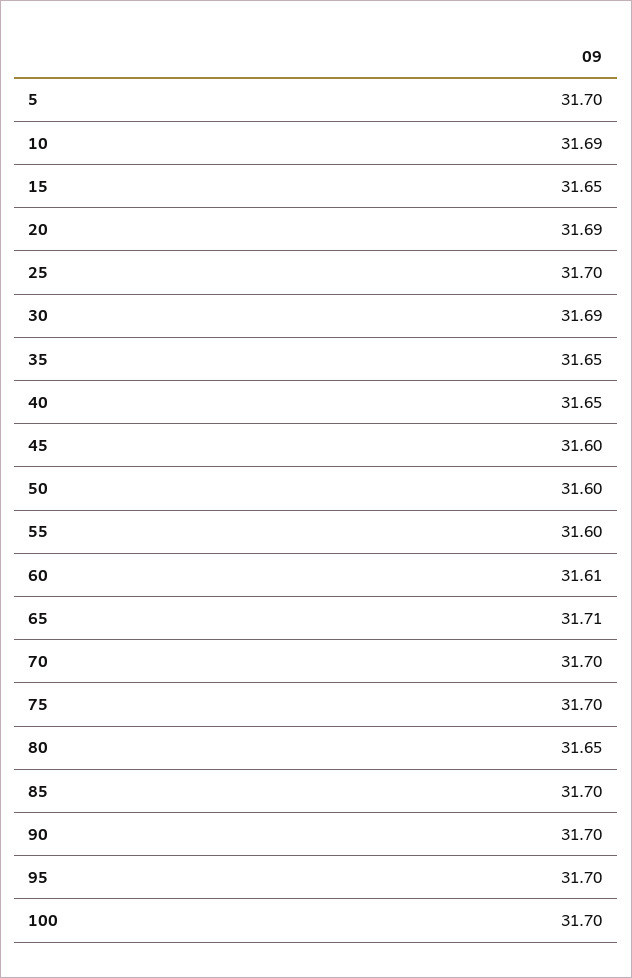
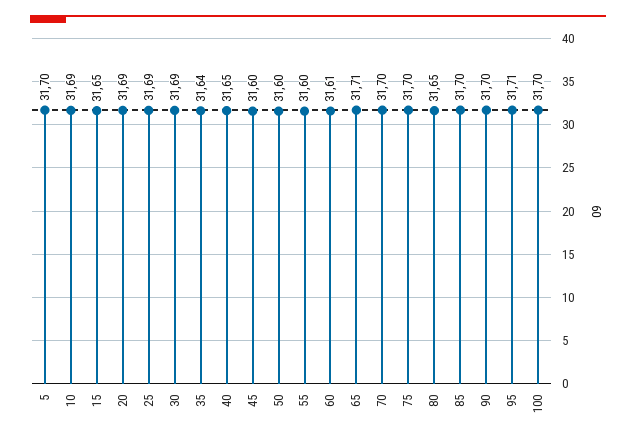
25: 31.7 -> 31.69
35: 31.65 -> 31.64
95: 31.7 -> 31.71

